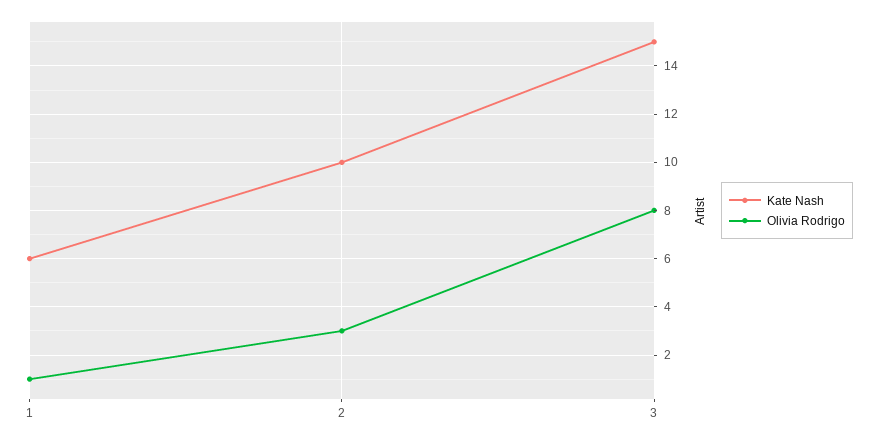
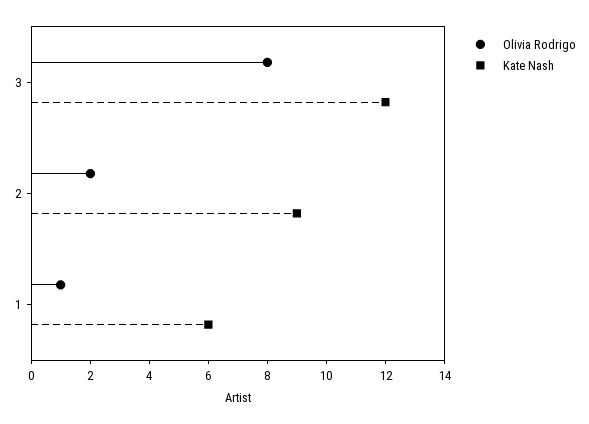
Kate Nash, 2: 10 -> 9
Olivia Rodrigo, 2: 3 -> 2
Kate Nash, 3: 15 -> 12

